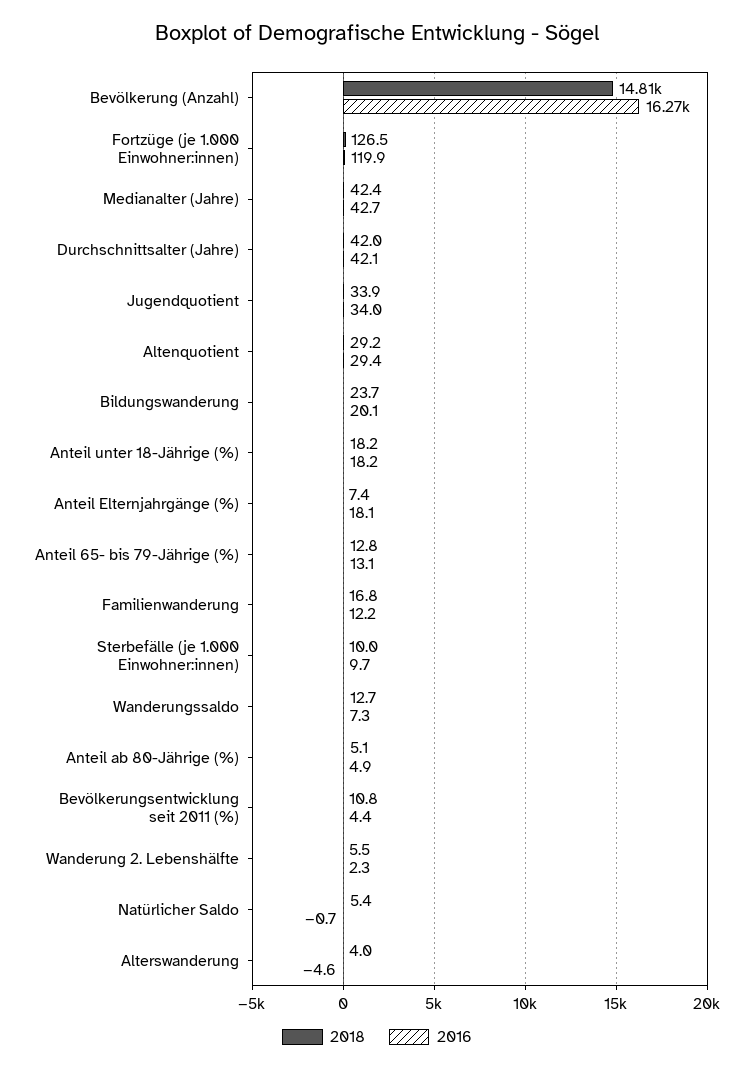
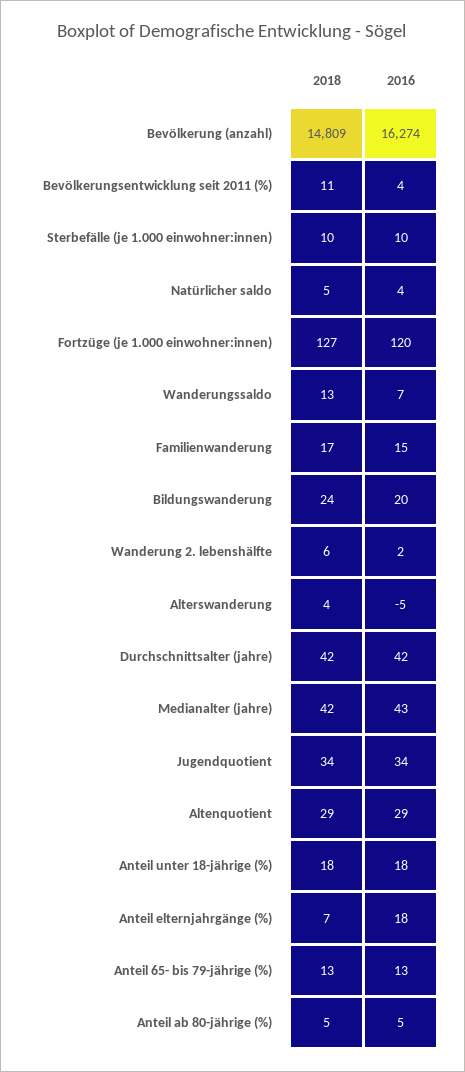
2016, Familienwanderung: 12.2 -> 15
2016, Natürlicher Saldo: -0.7 -> 4

